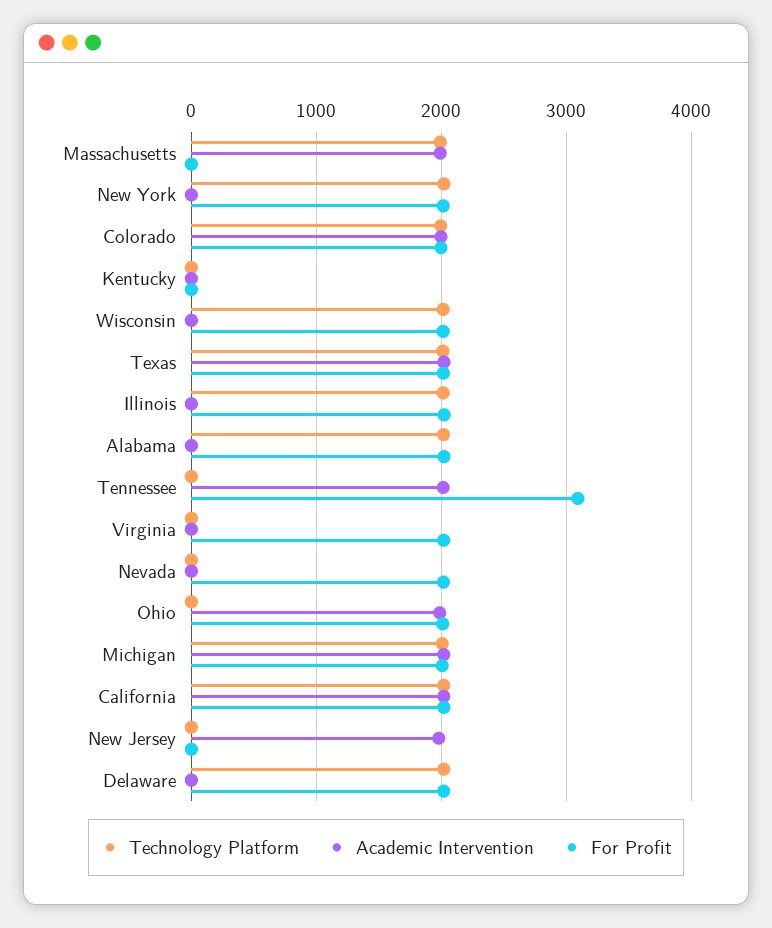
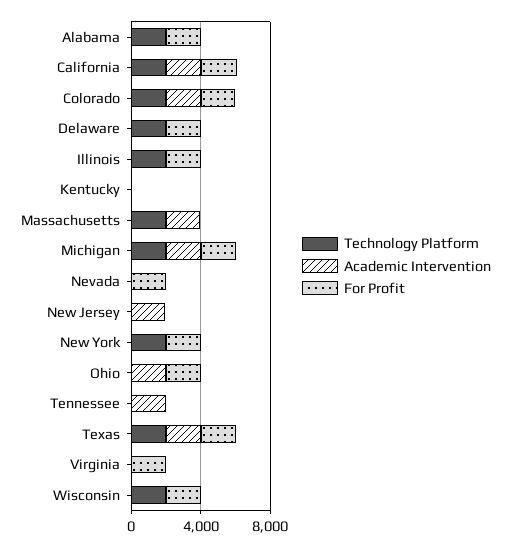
For Profit, Tennessee: 3100 -> 0

